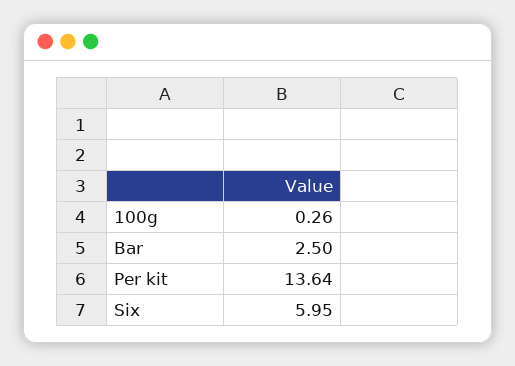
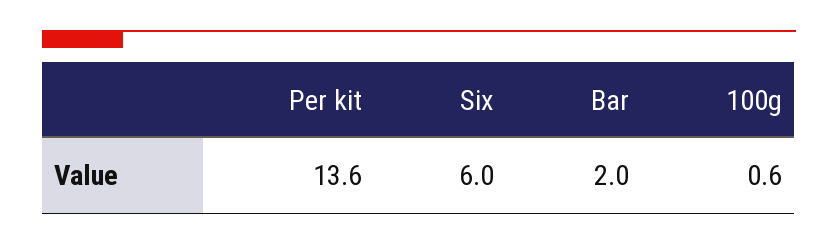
100g: 0.26 -> 0.6
Bar: 2.5 -> 2

